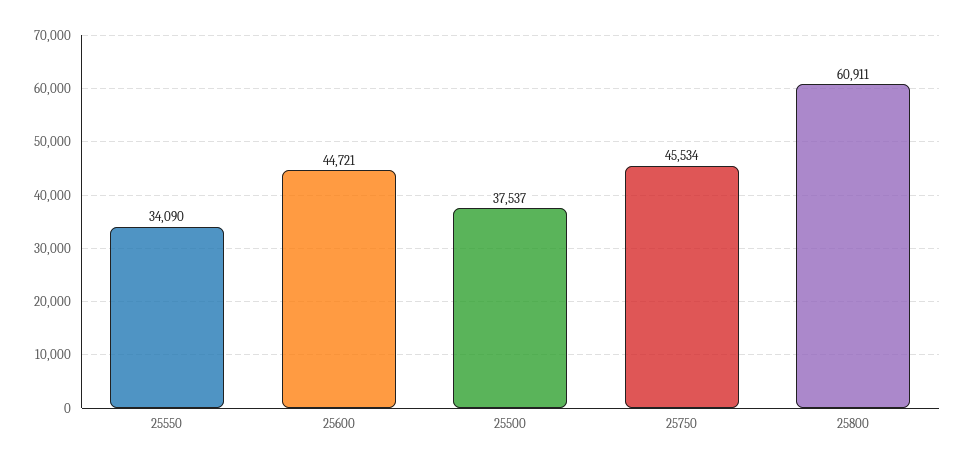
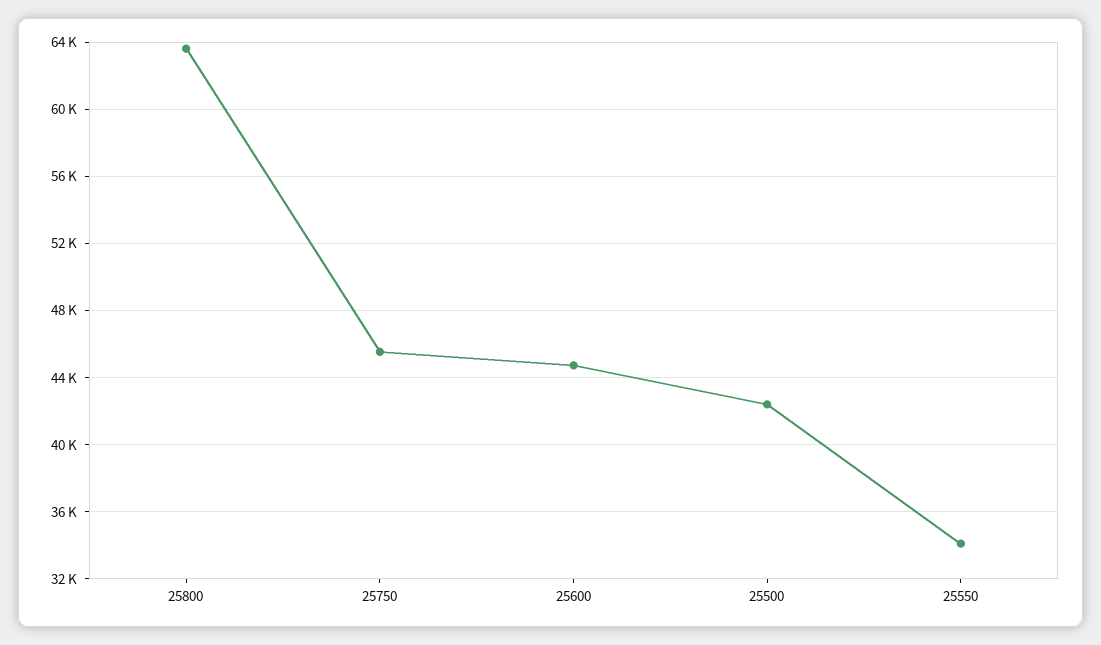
25500: 37537 -> 42500
25800: 60911 -> 63500

